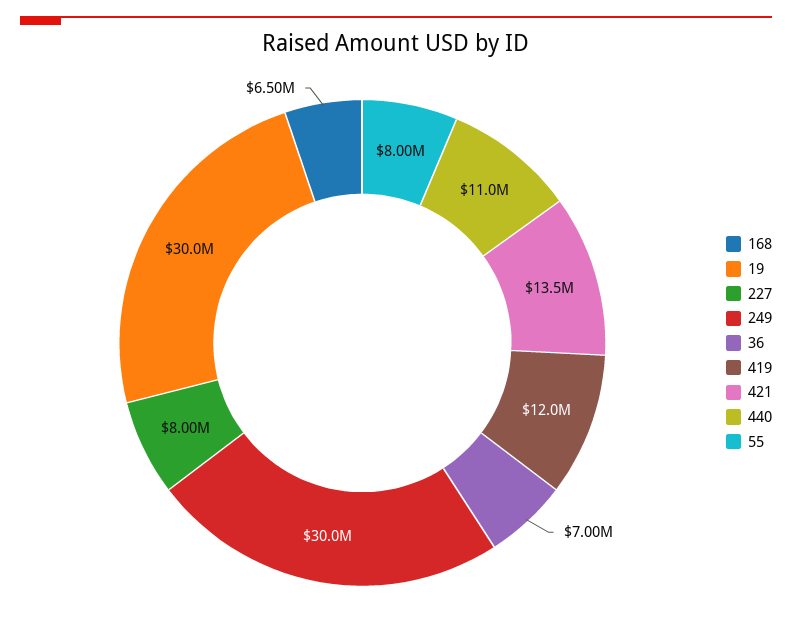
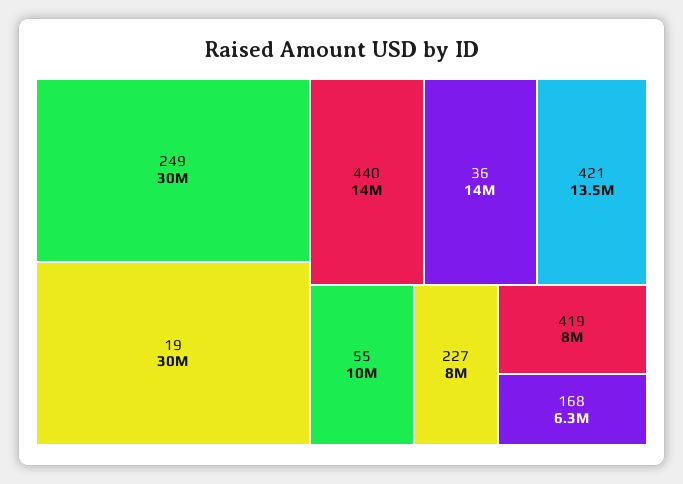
168: 6500000 -> 6300000
36: 7000000 -> 14000000
419: 12000000 -> 8000000
440: 11000000 -> 14000000
55: 8000000 -> 10000000

